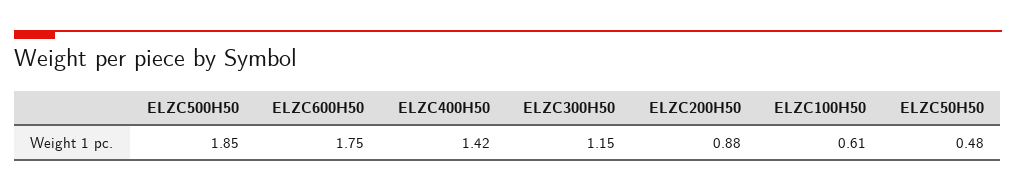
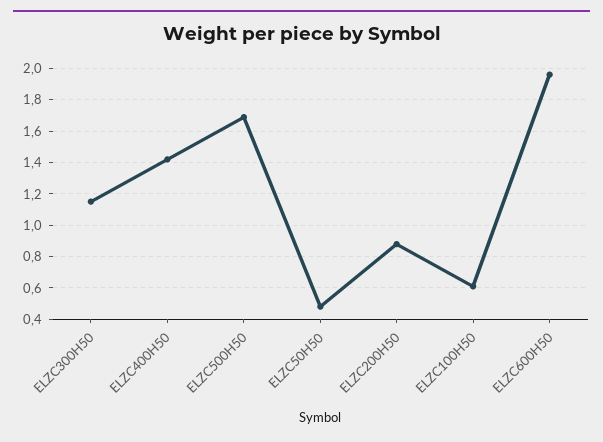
ELZC500H50: 1.85 -> 1.7
ELZC600H50: 1.75 -> 1.95

